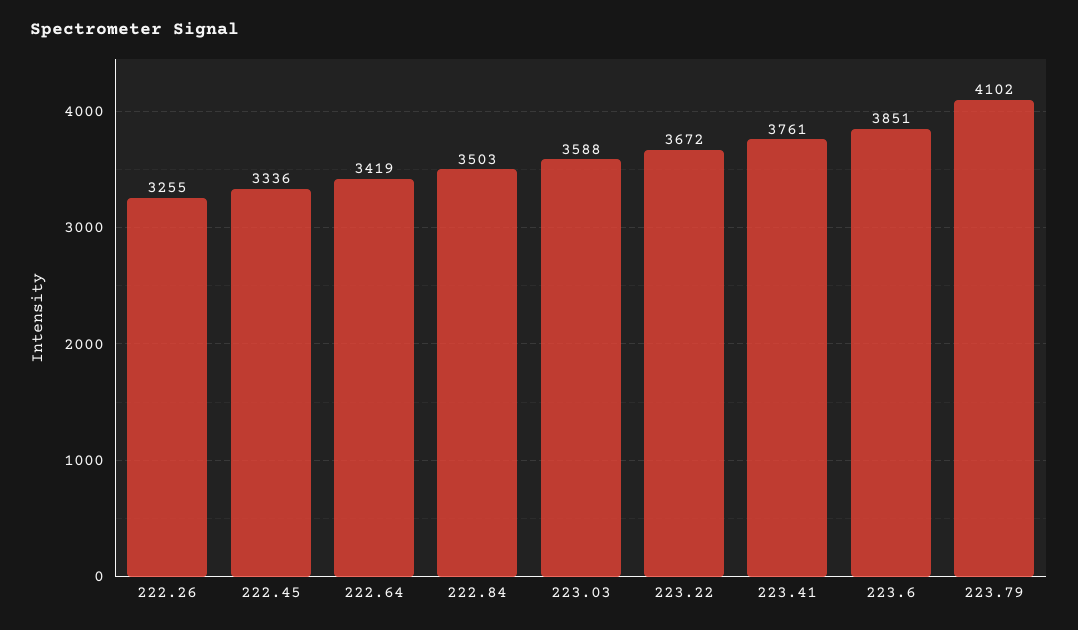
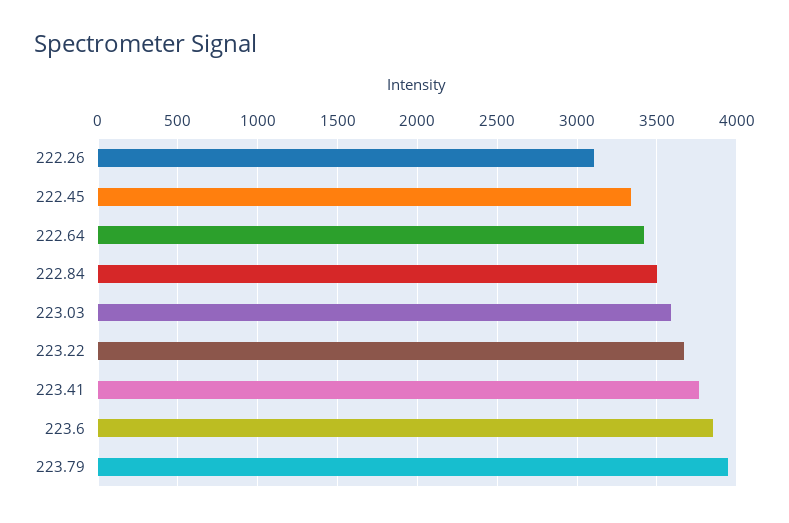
222.26: 3255 -> 3100
223.79: 4102 -> 3950

